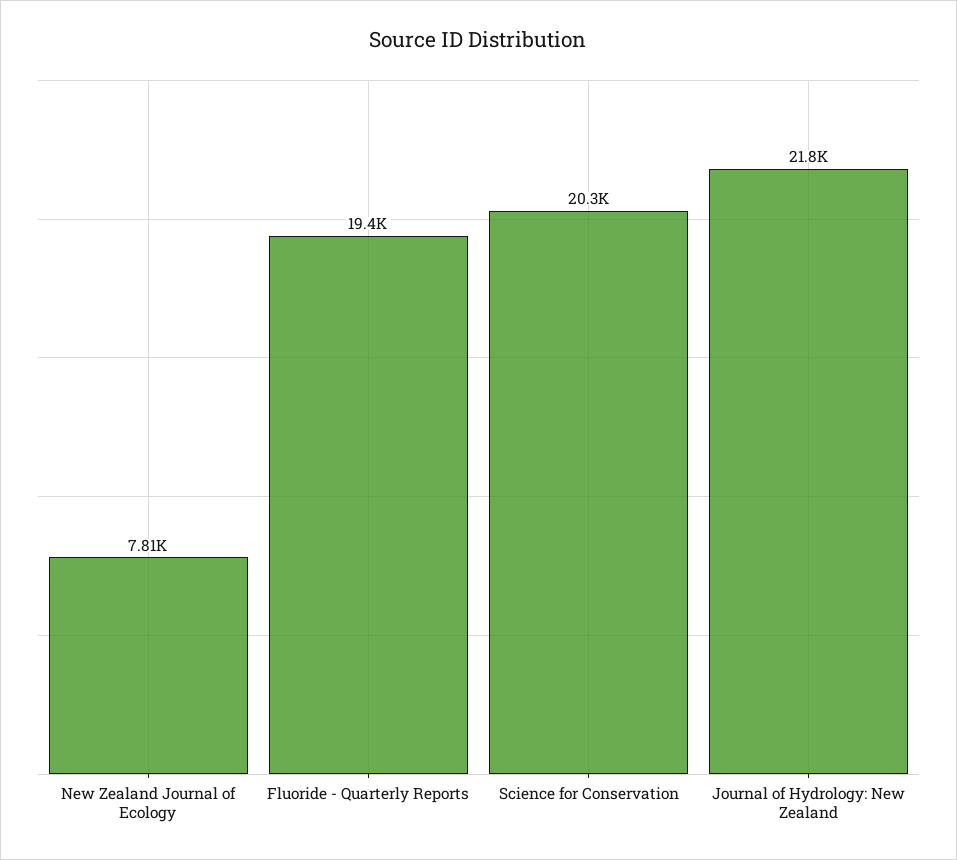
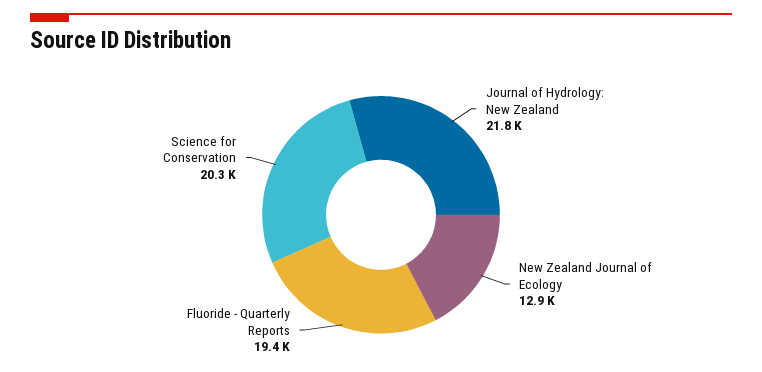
New Zealand Journal of Ecology: 7810 -> 12900

